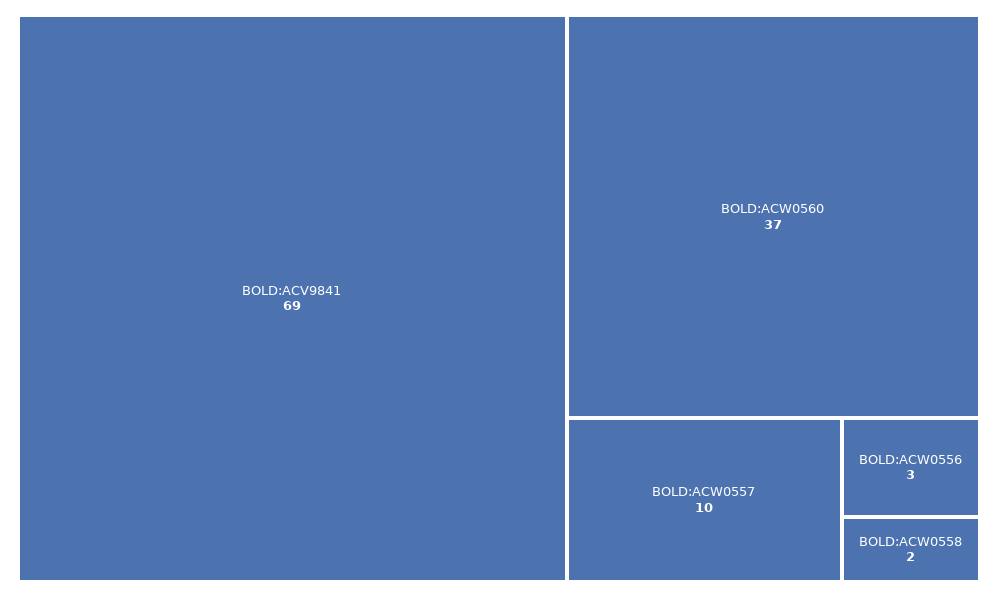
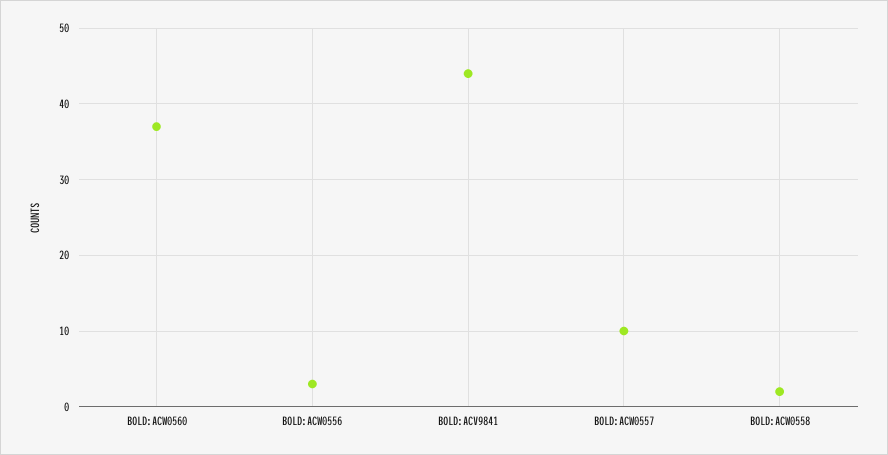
BOLD:ACV9841: 69 -> 44

